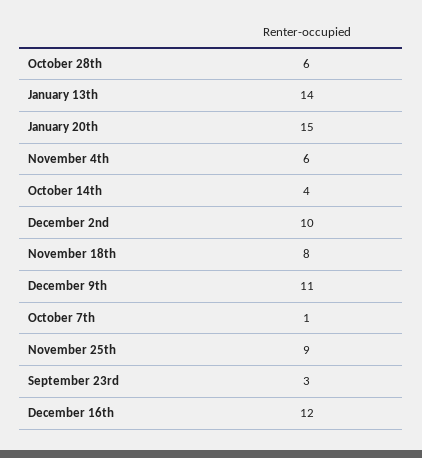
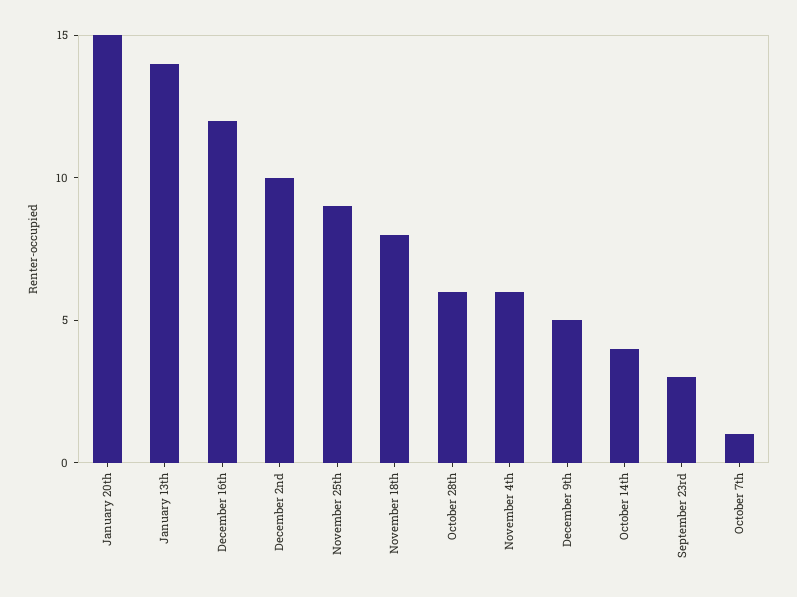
December 9th: 11 -> 5

